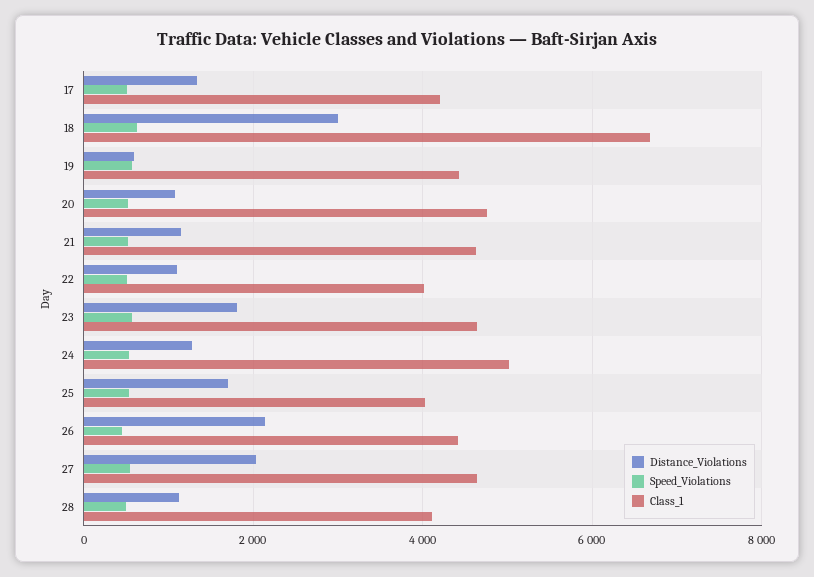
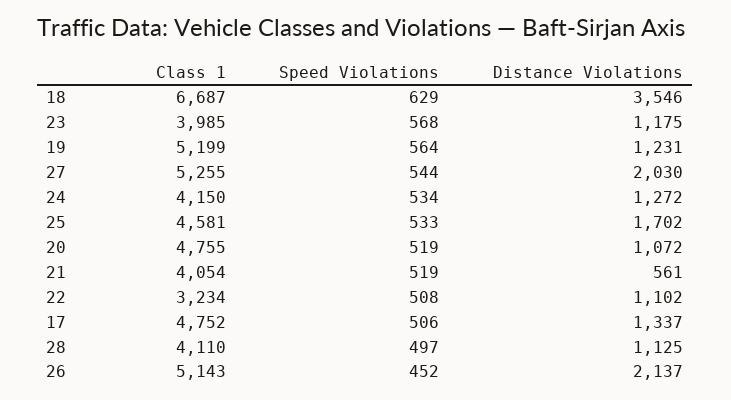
Class_1, 17: 4200 -> 4752
Distance_Violations, 18: 3000 -> 3546
Distance_Violations, 19: 600 -> 1231
Class_1, 19: 4400 -> 5199
Distance_Violations, 21: 1200 -> 561
Class_1, 21: 4600 -> 4054
Class_1, 22: 4000 -> 3234
Distance_Violations, 23: 1800 -> 1175
Class_1, 23: 4600 -> 3985
Class_1, 24: 5000 -> 4150
Class_1, 25: 4000 -> 4581
Class_1, 26: 4400 -> 5143
Class_1, 27: 4600 -> 5255

